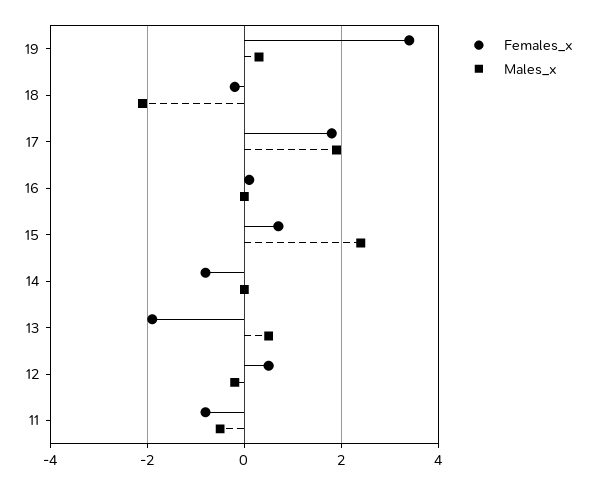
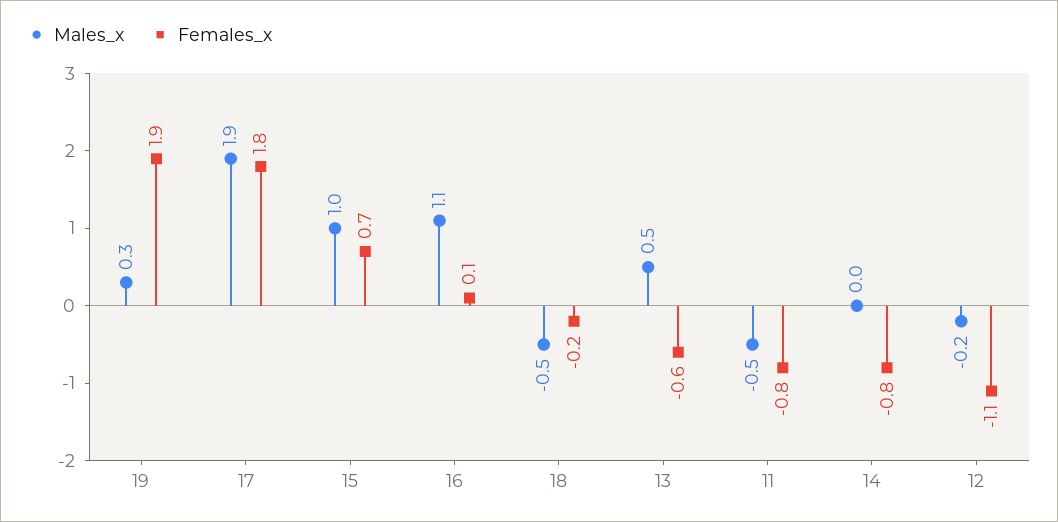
Females_x, 19: 3.5 -> 1.9
Males_x, 18: -2 -> -0.5
Males_x, 16: 0 -> 1.1
Males_x, 15: 2.5 -> 1
Females_x, 13: -2 -> -0.6
Females_x, 12: 0.5 -> -1.1

